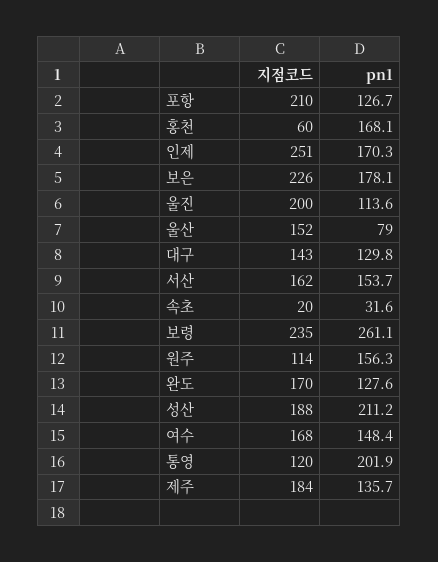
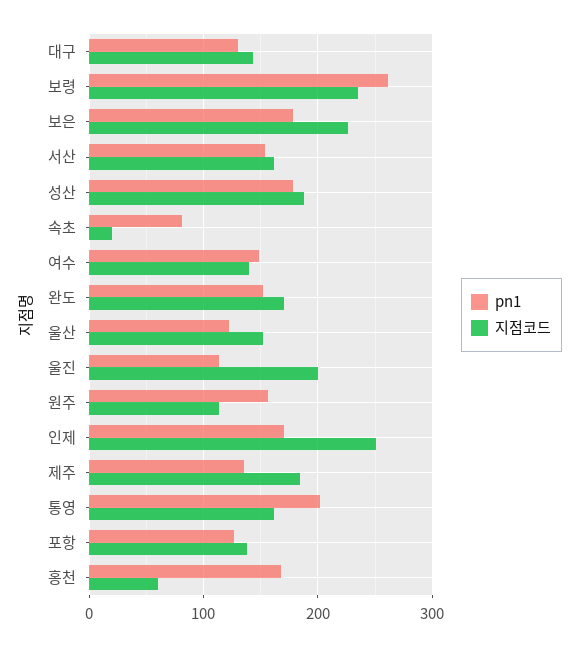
지점코드, 포항: 210 -> 140
pn1, 울산: 79 -> 120
pn1, 속초: 31.6 -> 80
pn1, 완도: 127.6 -> 150
pn1, 성산: 211.2 -> 180
지점코드, 여수: 168 -> 140
지점코드, 통영: 120 -> 160

